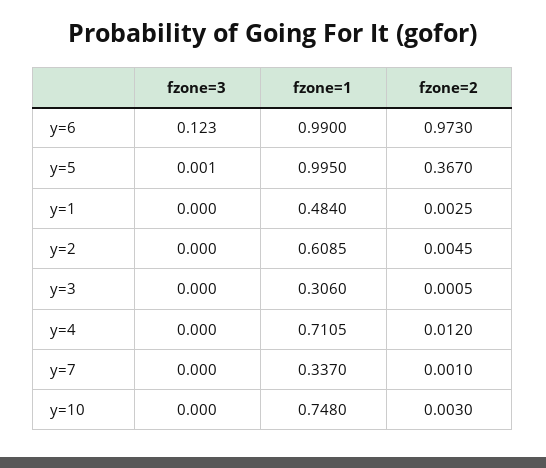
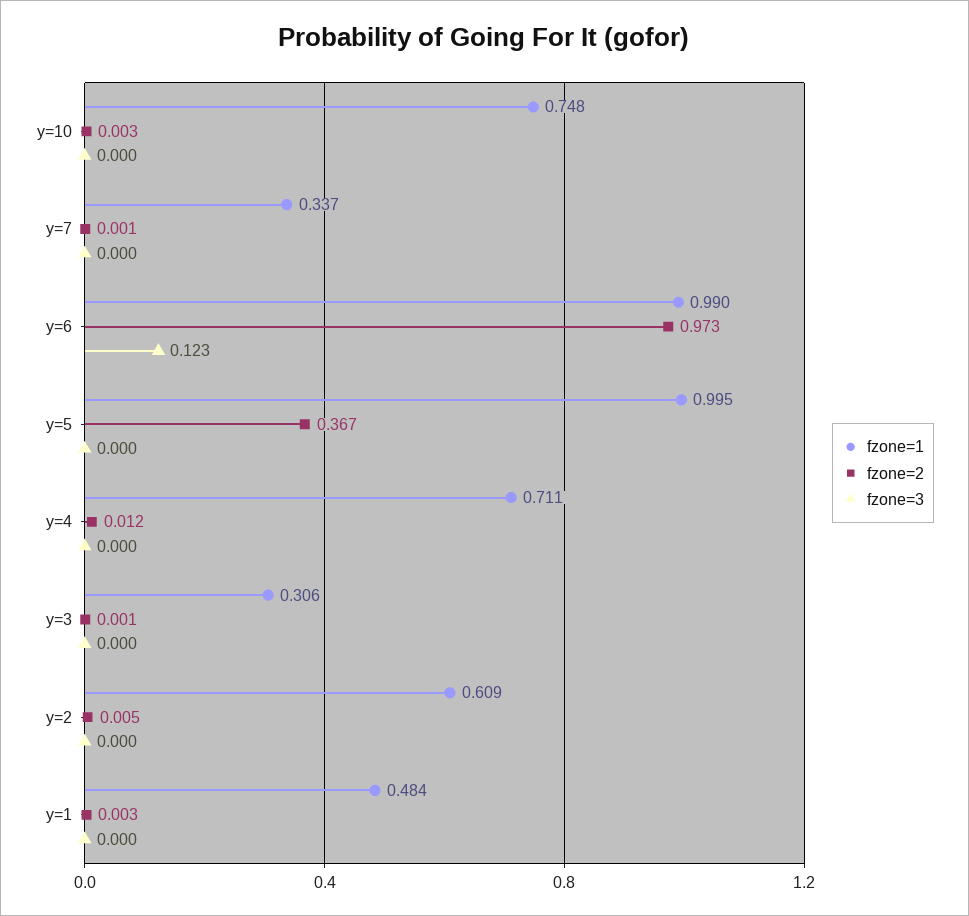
fzone=3, y=5: 0.001 -> 0

